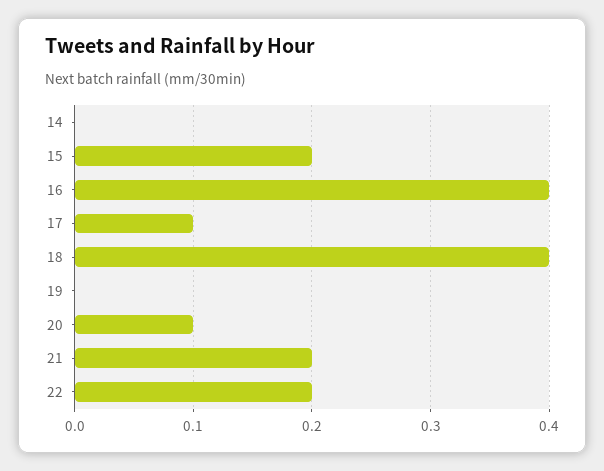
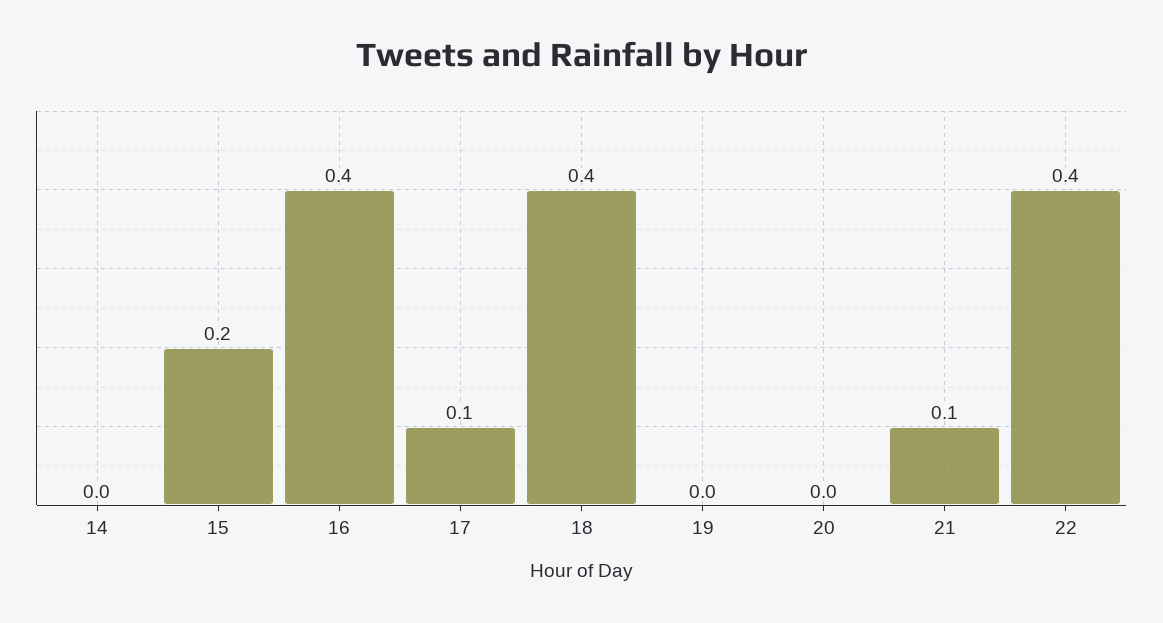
20: 0.1 -> 0
21: 0.2 -> 0.1
22: 0.2 -> 0.4

